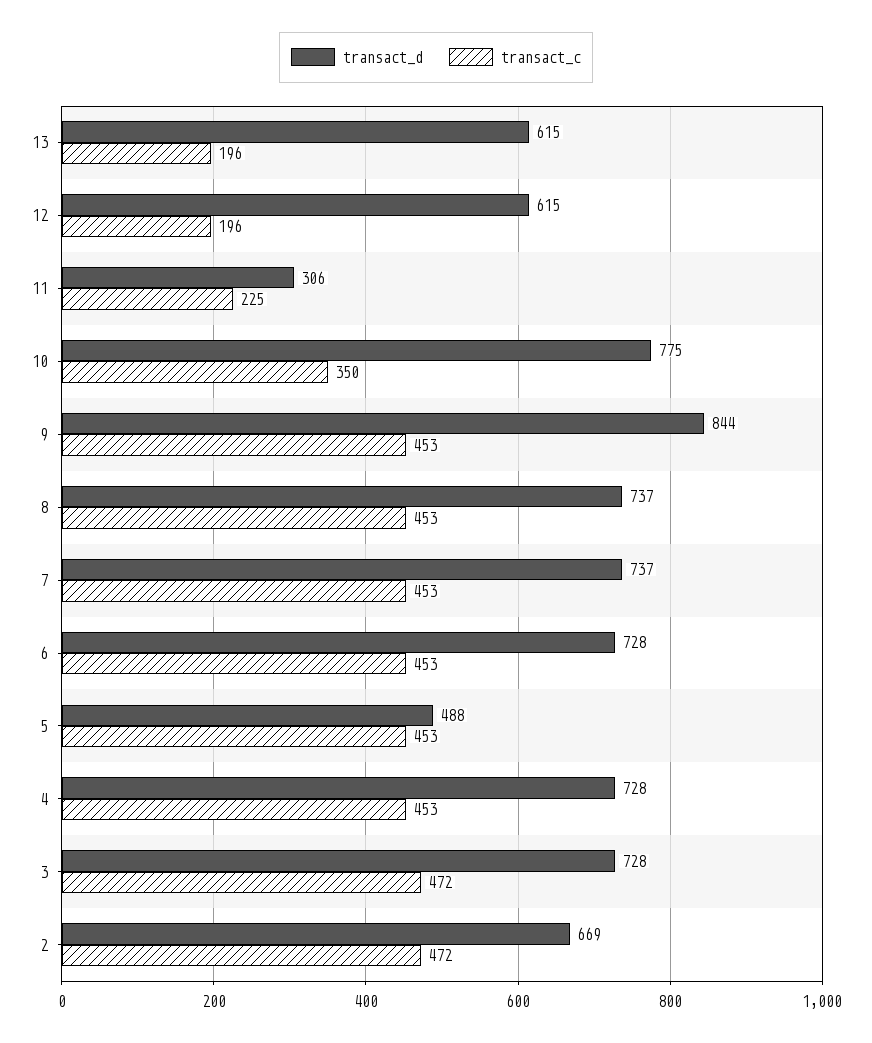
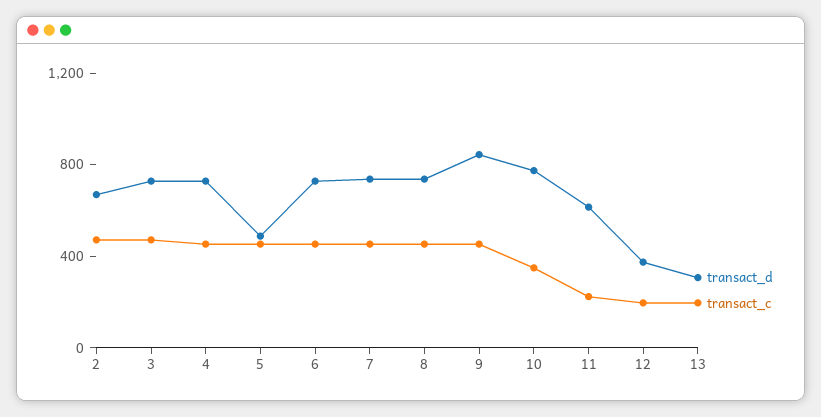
transact_d, 13: 615 -> 300
transact_d, 12: 615 -> 400
transact_d, 11: 306 -> 600

